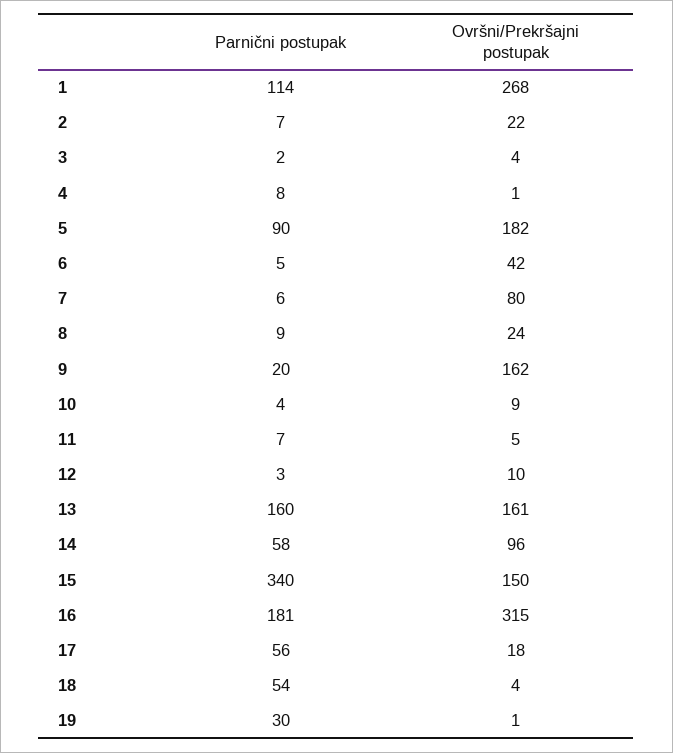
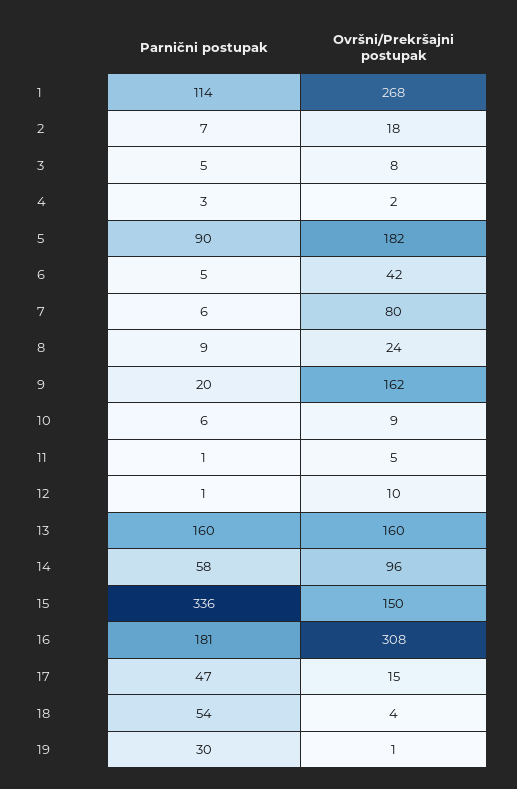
Ovršni/Prekršajni postupak, 2: 22 -> 18
Parnični postupak, 3: 2 -> 5
Ovršni/Prekršajni postupak, 3: 4 -> 8
Parnični postupak, 4: 8 -> 3
Ovršni/Prekršajni postupak, 4: 1 -> 2
Parnični postupak, 10: 4 -> 6
Parnični postupak, 11: 7 -> 1
Parnični postupak, 12: 3 -> 1
Ovršni/Prekršajni postupak, 13: 161 -> 160
Parnični postupak, 15: 340 -> 336
Ovršni/Prekršajni postupak, 16: 315 -> 308
Parnični postupak, 17: 56 -> 47
Ovršni/Prekršajni postupak, 17: 18 -> 15

